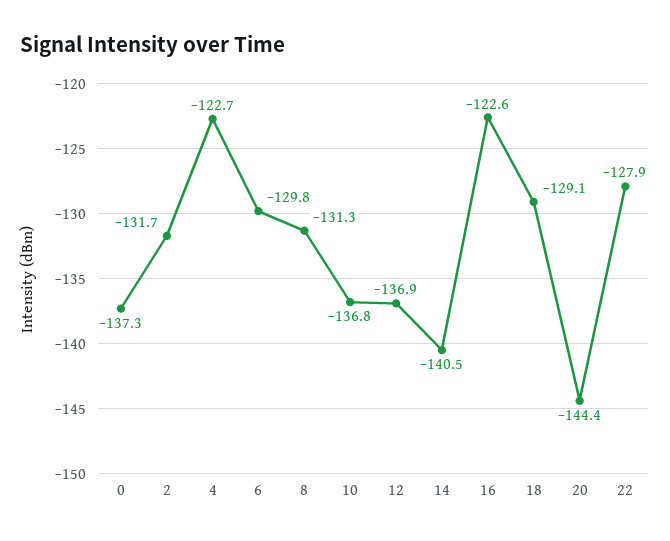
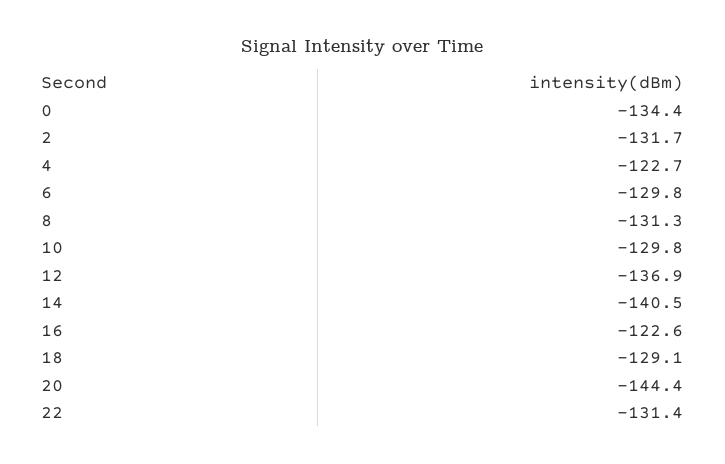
0: -137.3 -> -134.4
10: -136.8 -> -129.8
22: -127.9 -> -131.4

